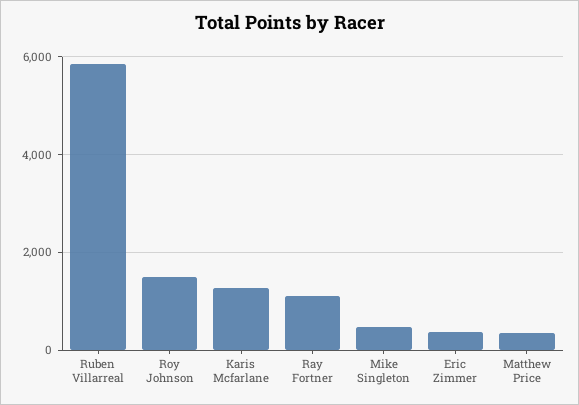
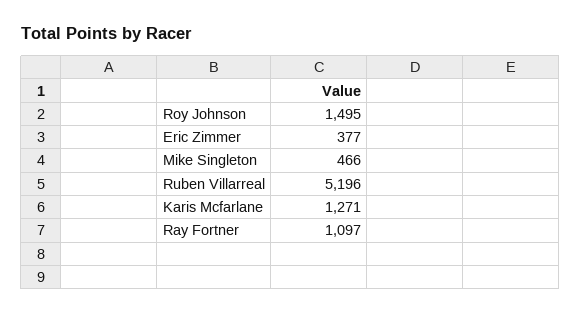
Ruben Villarreal: 5800 -> 5196
Matthew Price: 400 -> none

